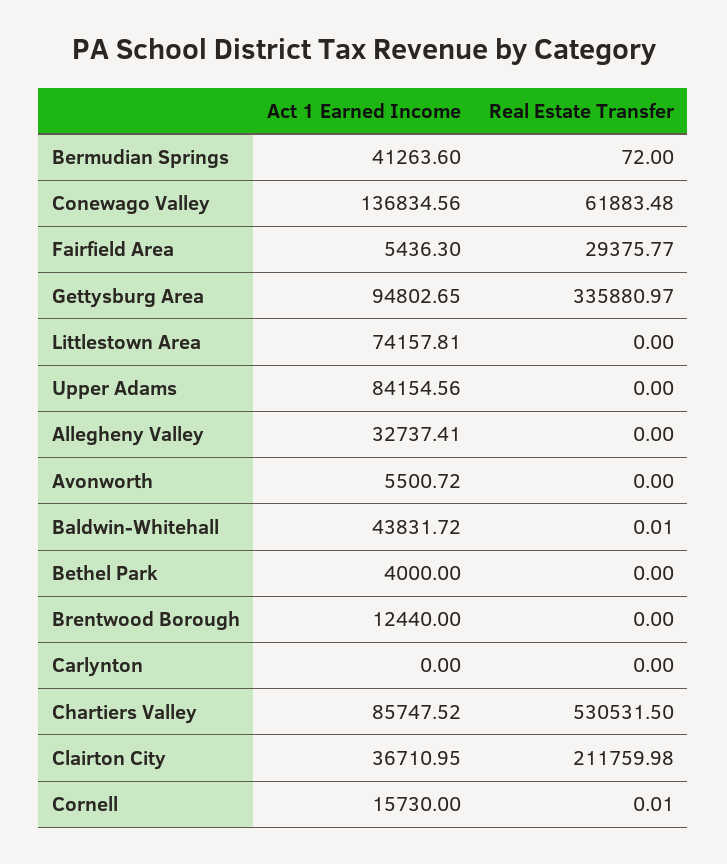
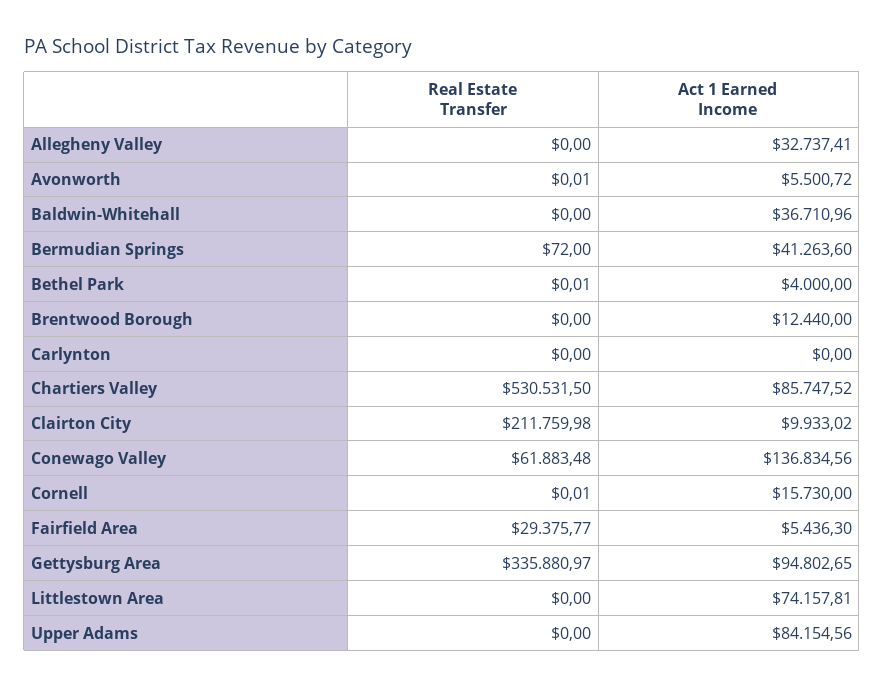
Real Estate Transfer, Avonworth: 0 -> 0.01
Act 1 Earned Income, Baldwin-Whitehall: 43831.72 -> 36710.96
Real Estate Transfer, Baldwin-Whitehall: 0.01 -> 0
Real Estate Transfer, Bethel Park: 0 -> 0.01
Act 1 Earned Income, Clairton City: 36710.95 -> 9933.02

